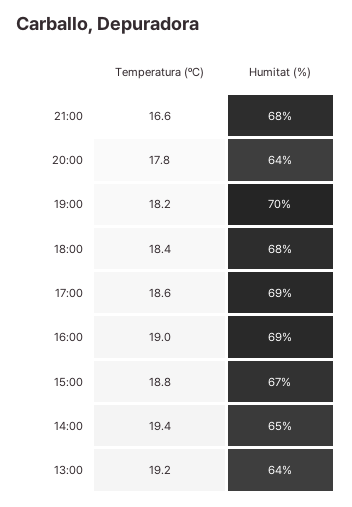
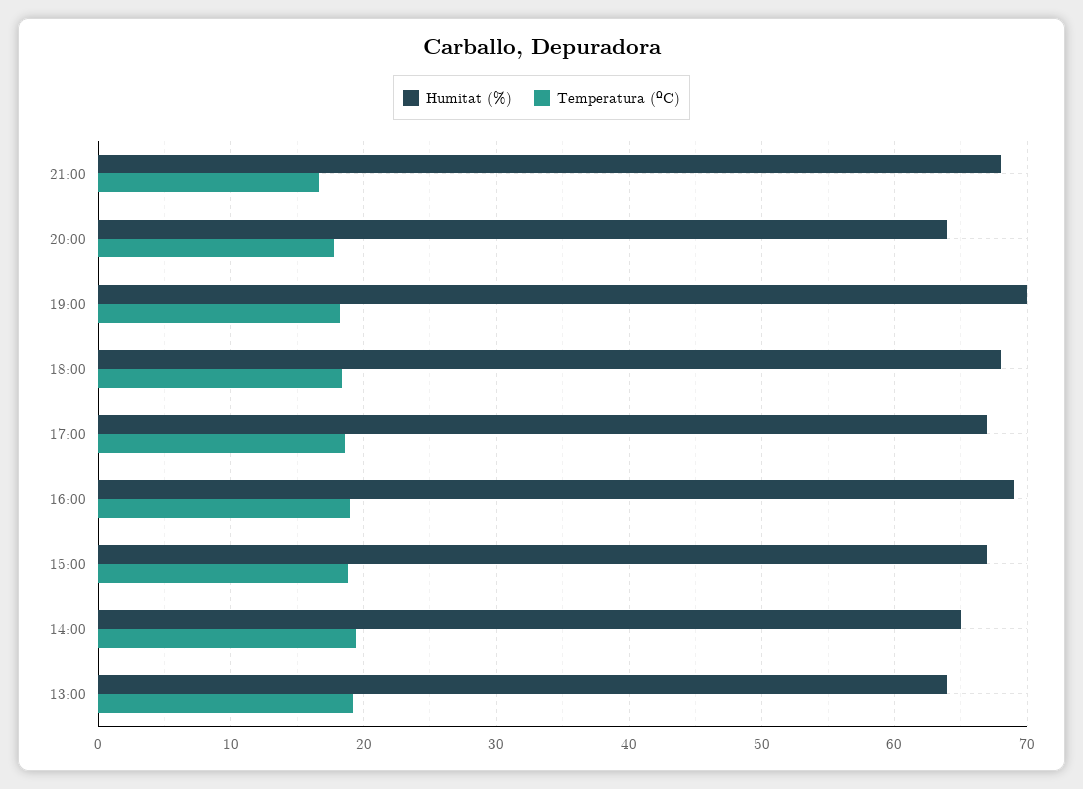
Humitat (%), 17:00: 69 -> 67

